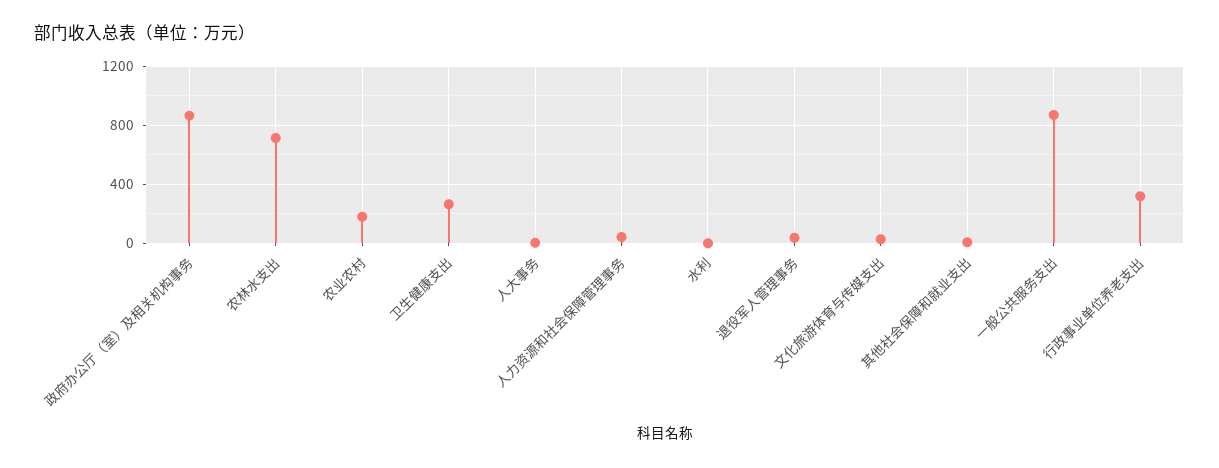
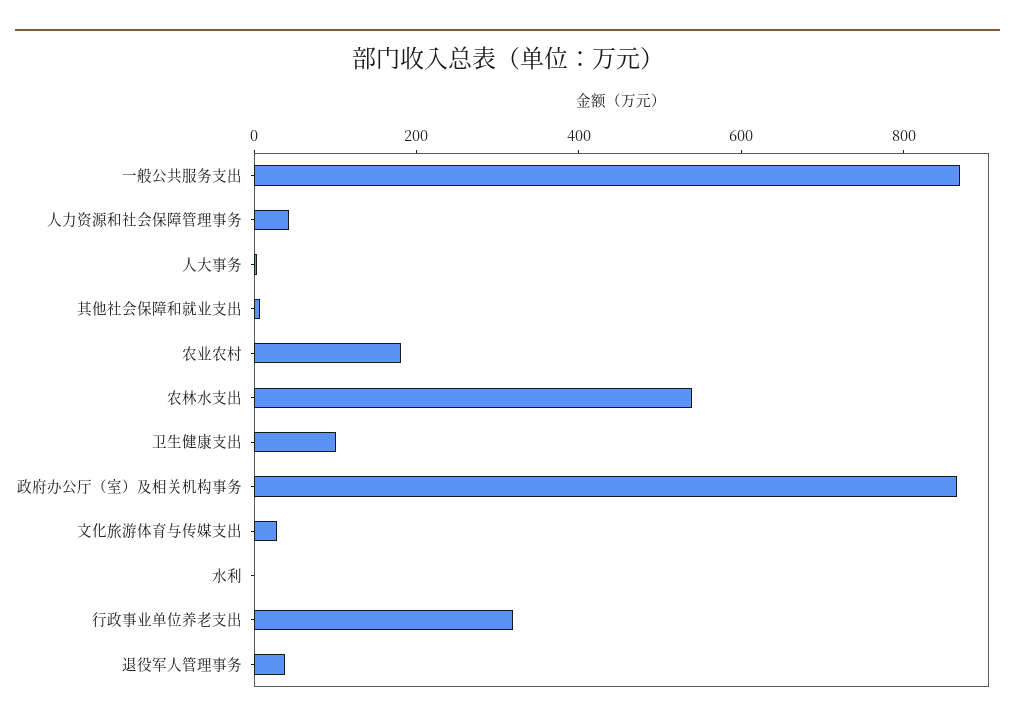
农林水支出: 700 -> 550
卫生健康支出: 250 -> 100

